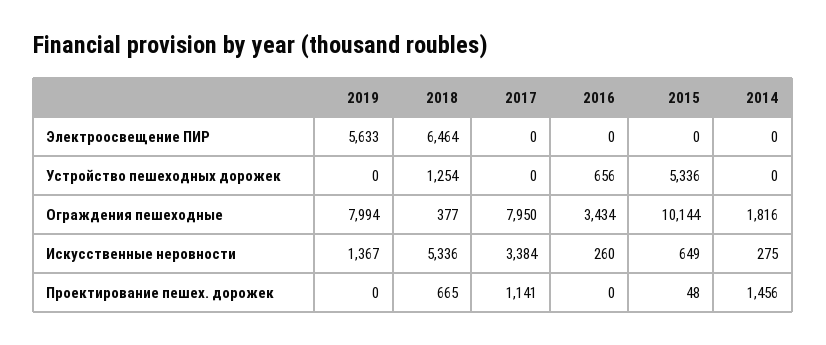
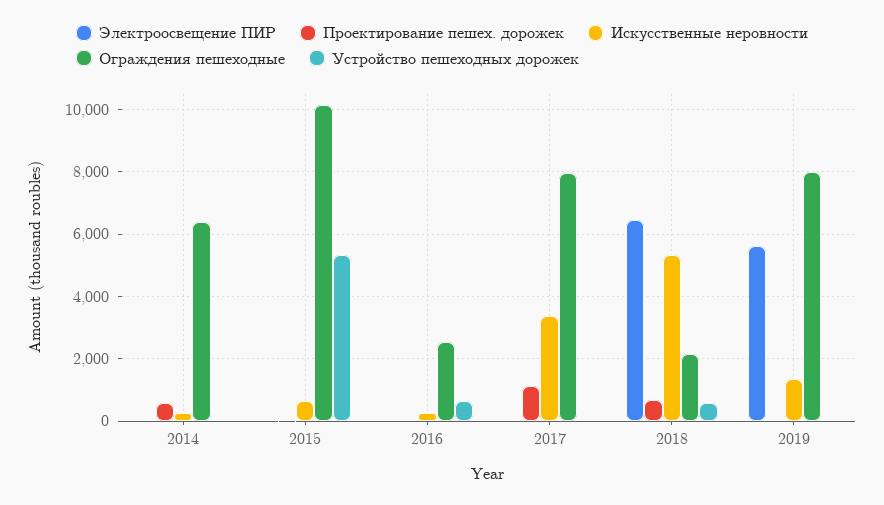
Устройство пешеходных дорожек, 2018: 1254 -> 600
Ограждения пешеходные, 2018: 377 -> 2200
Ограждения пешеходные, 2016: 3434 -> 2600
Ограждения пешеходные, 2014: 1816 -> 6400
Проектирование пешех. дорожек, 2014: 1456 -> 600

